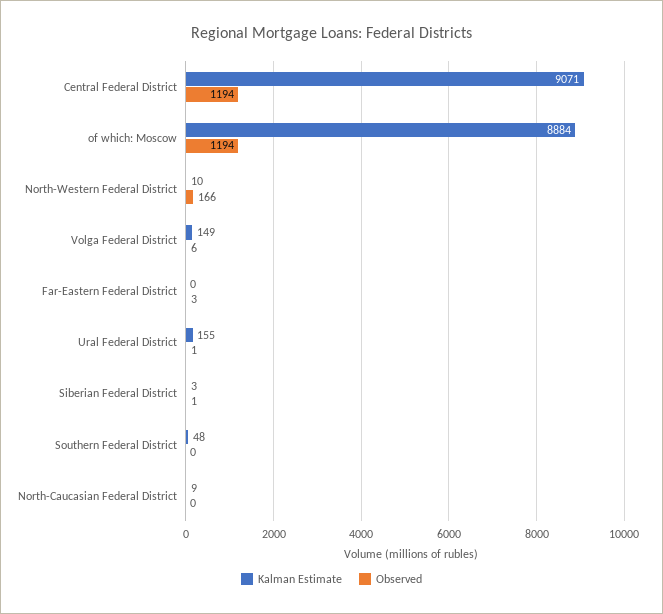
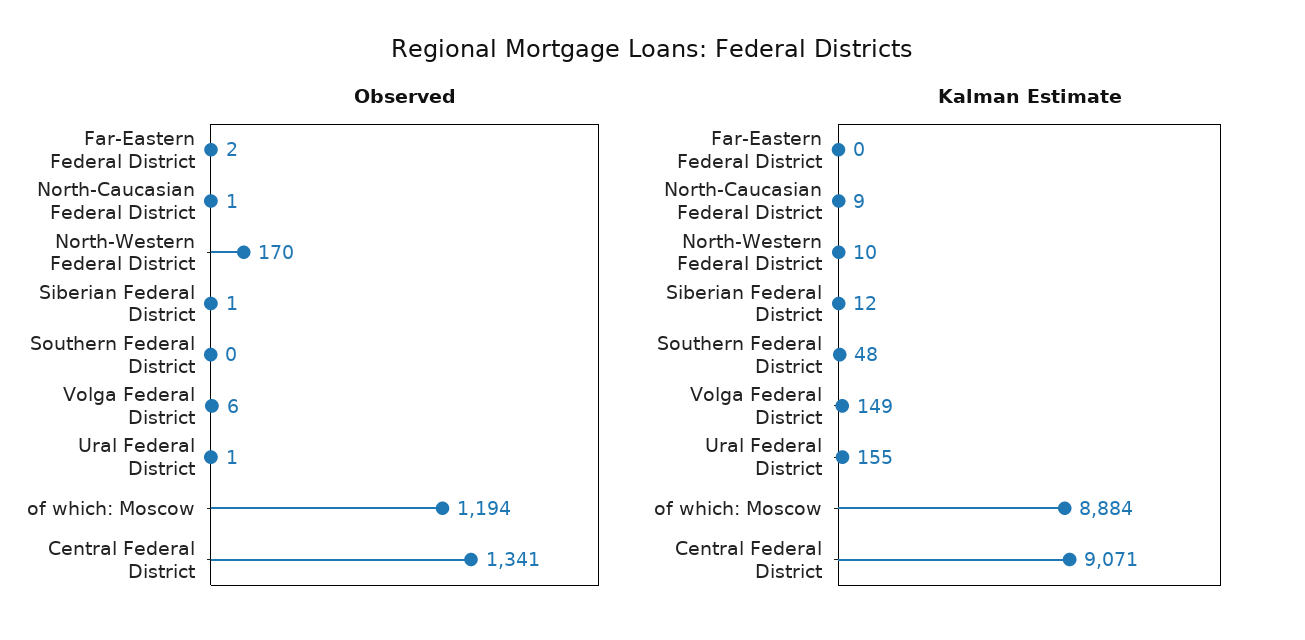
Observed, Central Federal District: 1194 -> 1341
Observed, North-Western Federal District: 166 -> 170
Observed, Far-Eastern Federal District: 3 -> 2
Kalman Estimate, Siberian Federal District: 3 -> 12
Observed, North-Caucasian Federal District: 0 -> 1

